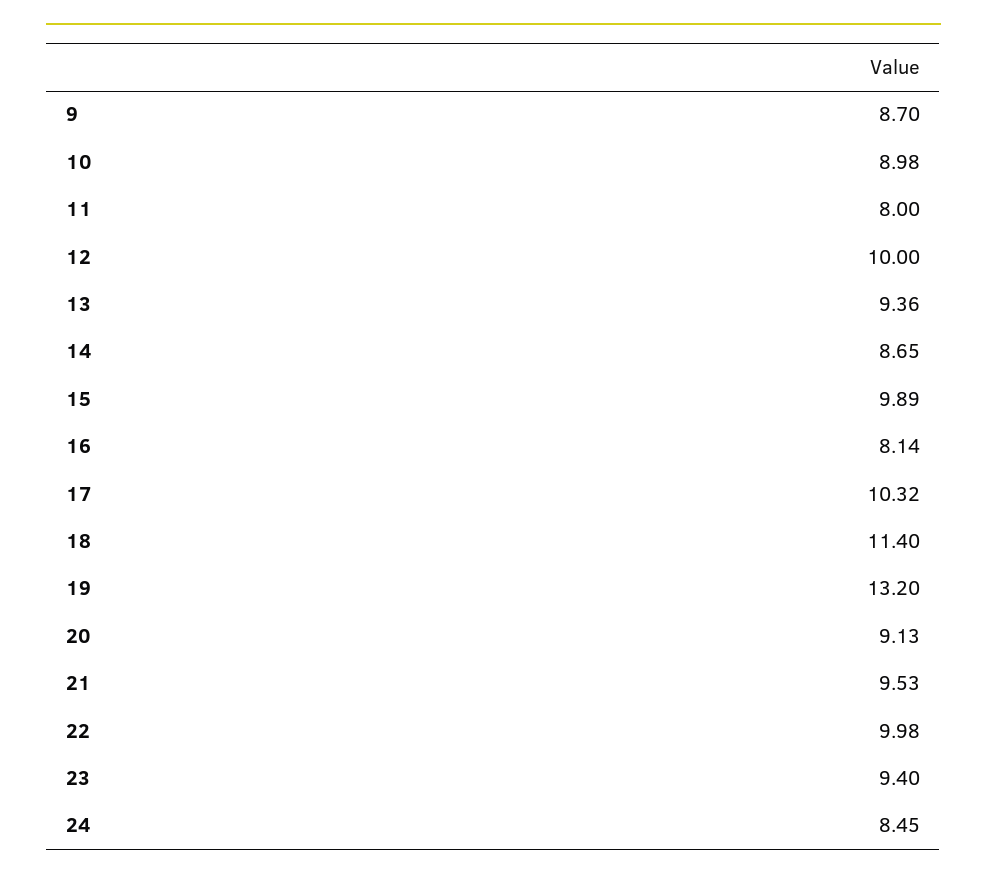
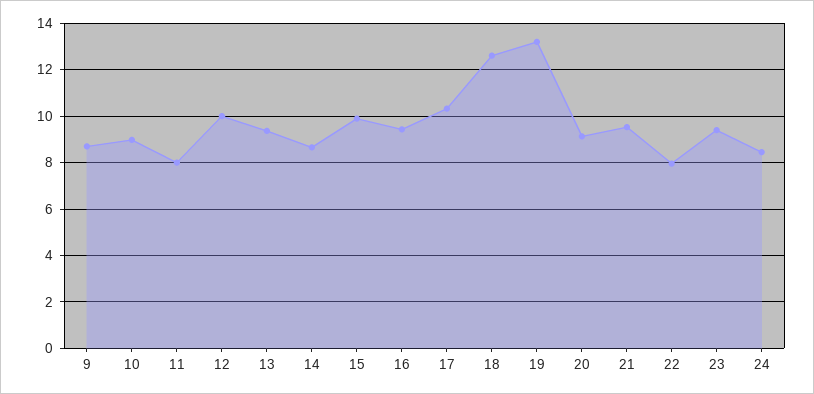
16: 8.14 -> 9.5
18: 11.4 -> 12.5
22: 9.98 -> 8

